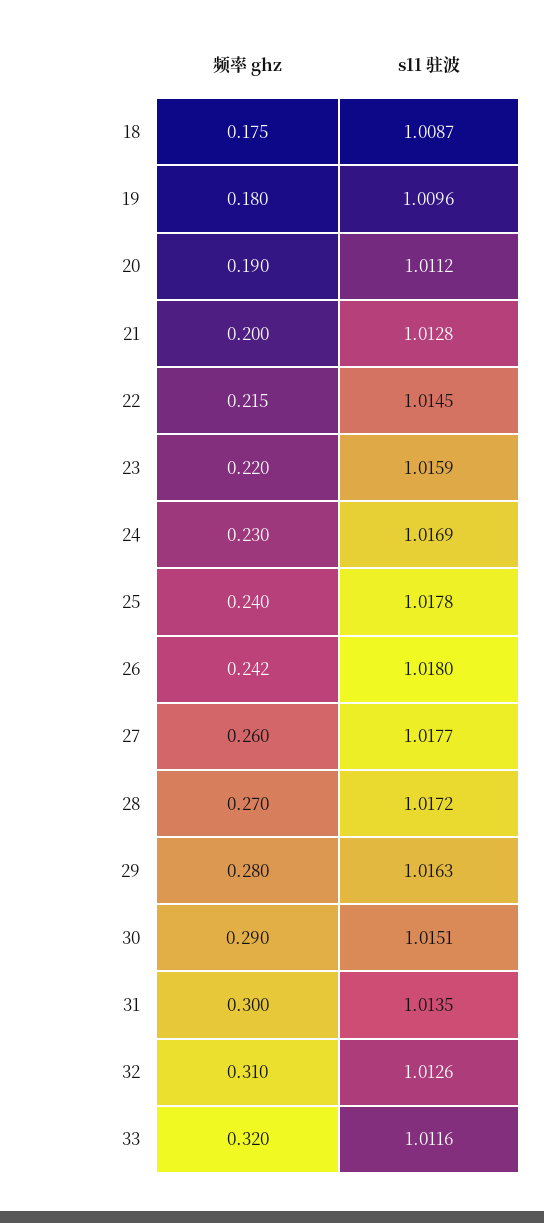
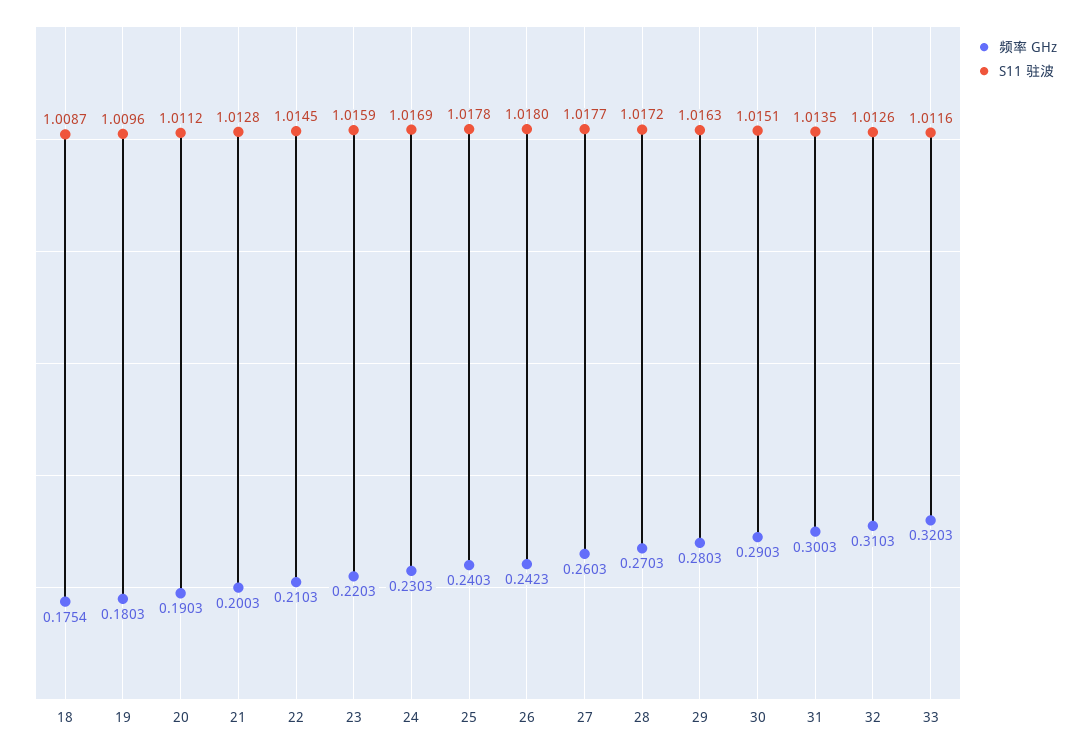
频率 ghz, 22: 0.215 -> 0.2103

